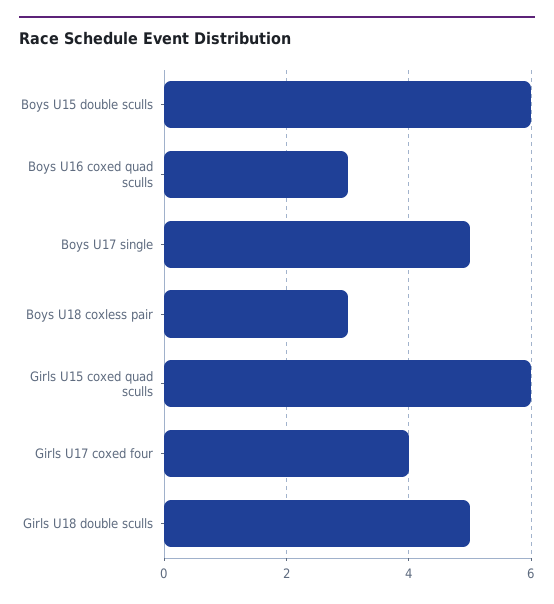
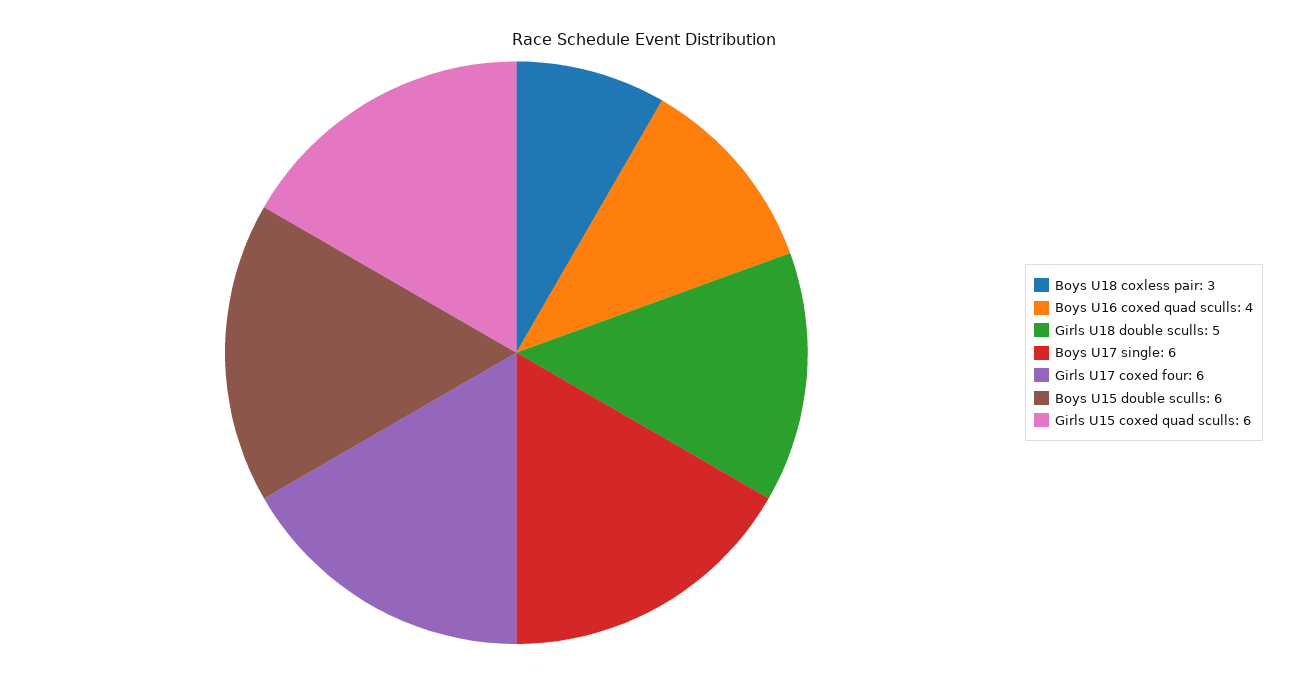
Boys U16 coxed quad sculls: 3 -> 4
Boys U17 single: 5 -> 6
Girls U17 coxed four: 4 -> 6

